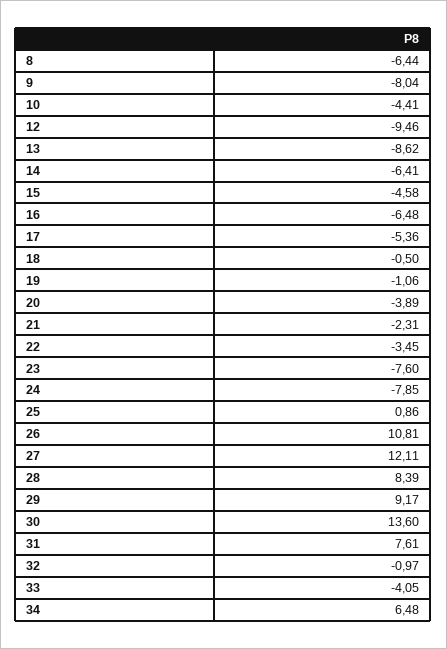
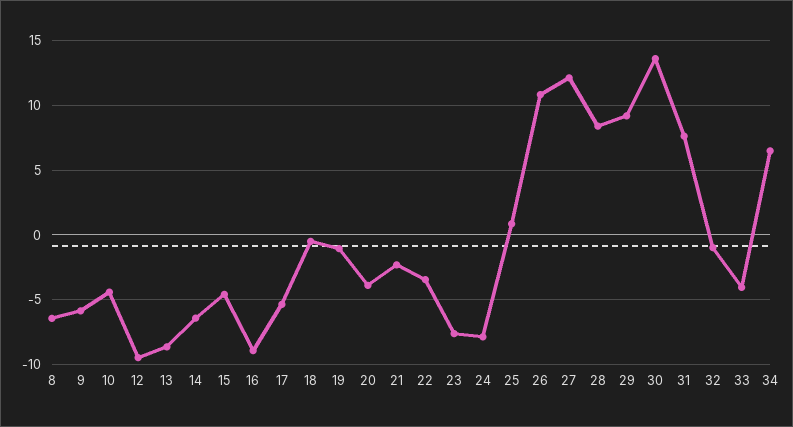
9: -8.04 -> -6
16: -6.48 -> -9

